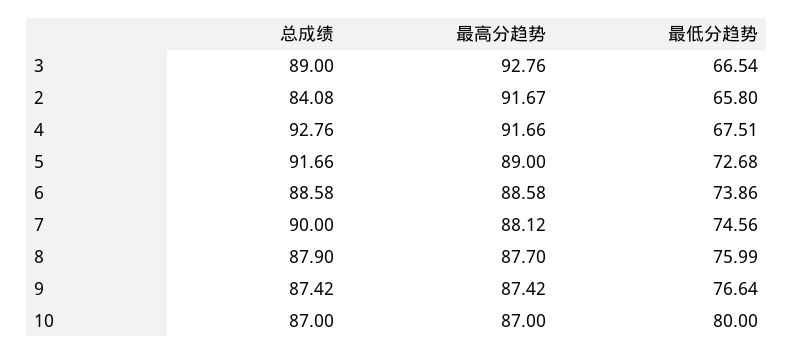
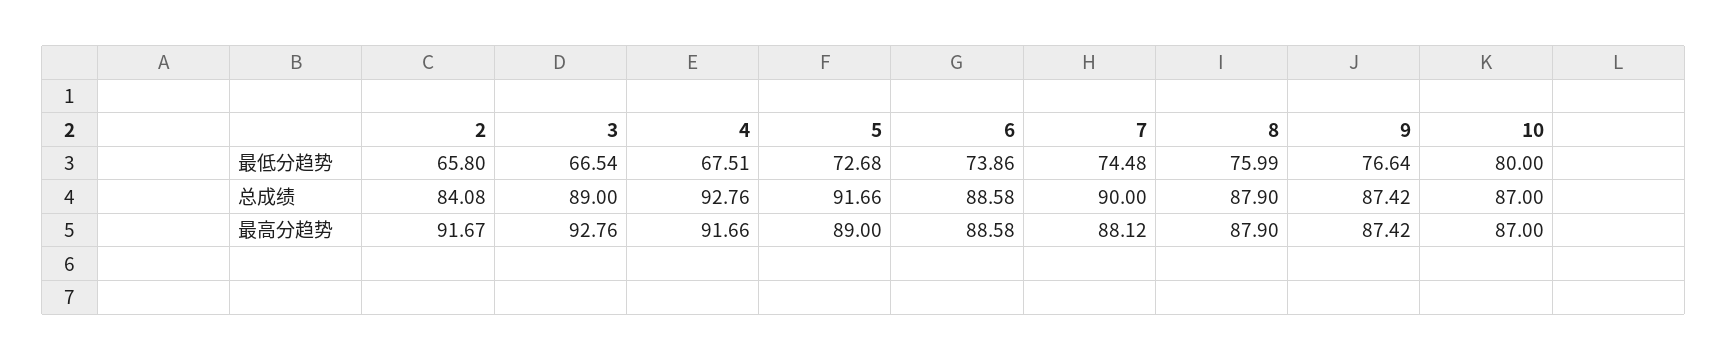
最低分趋势, 7: 74.56 -> 74.48
最高分趋势, 8: 87.7 -> 87.9

